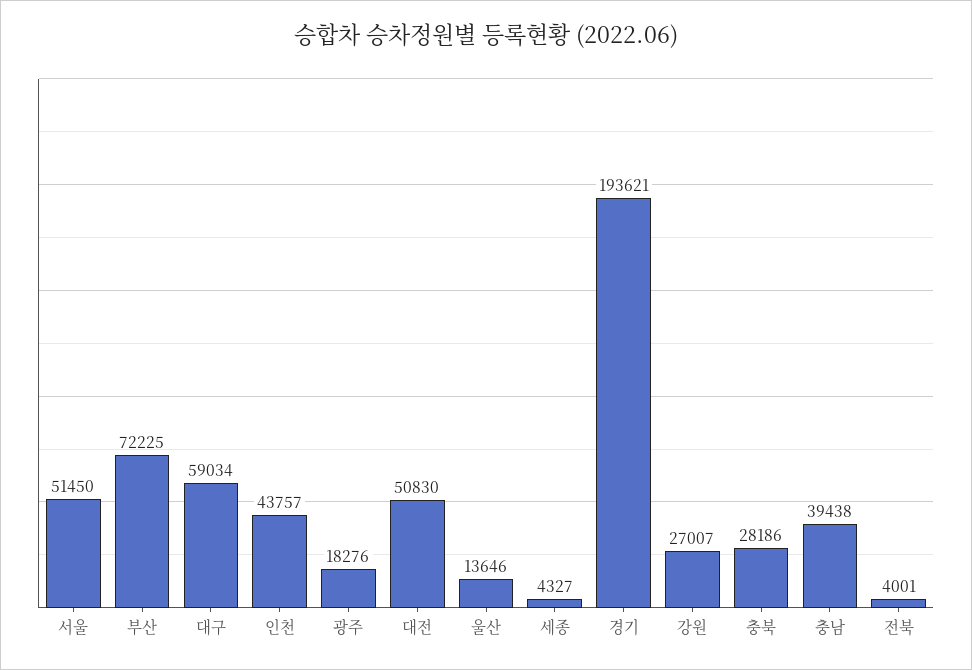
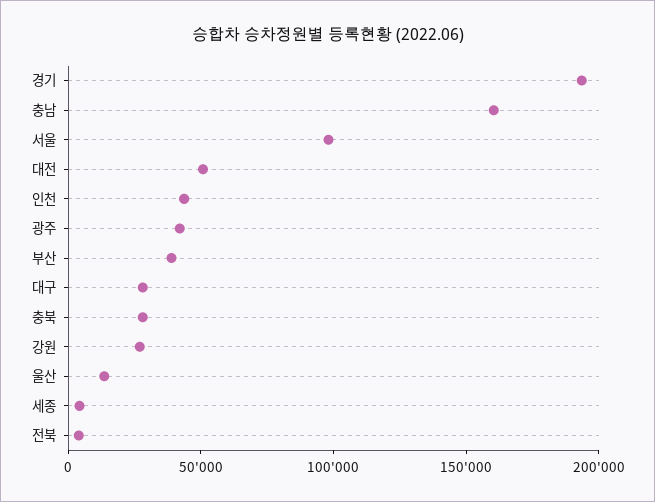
서울: 51450 -> 100000
부산: 72225 -> 40000
대구: 59034 -> 30000
광주: 18276 -> 40000
충남: 39438 -> 160000

